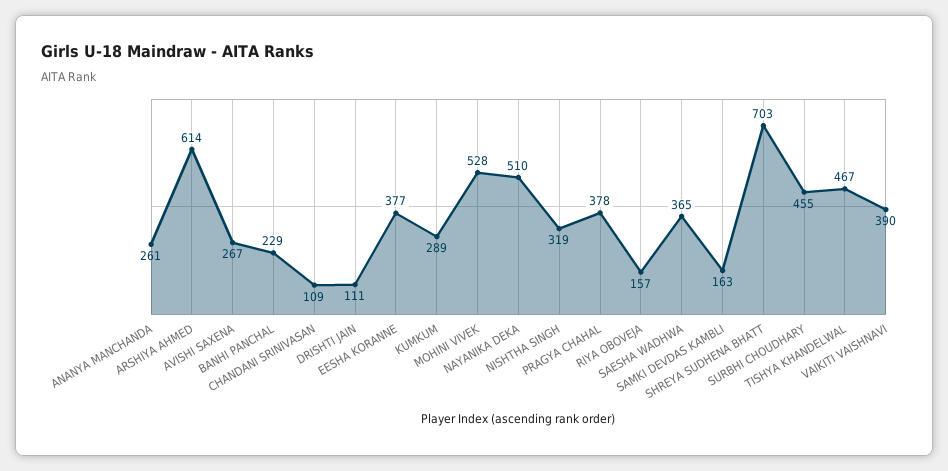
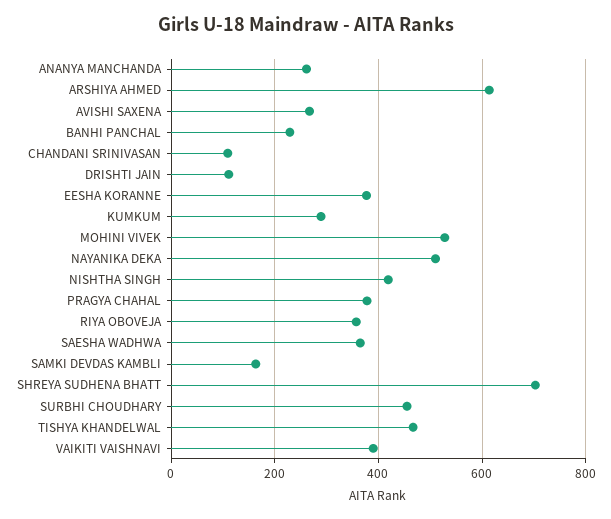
NISHTHA SINGH: 319 -> 420
RIYA OBOVEJA: 157 -> 360

